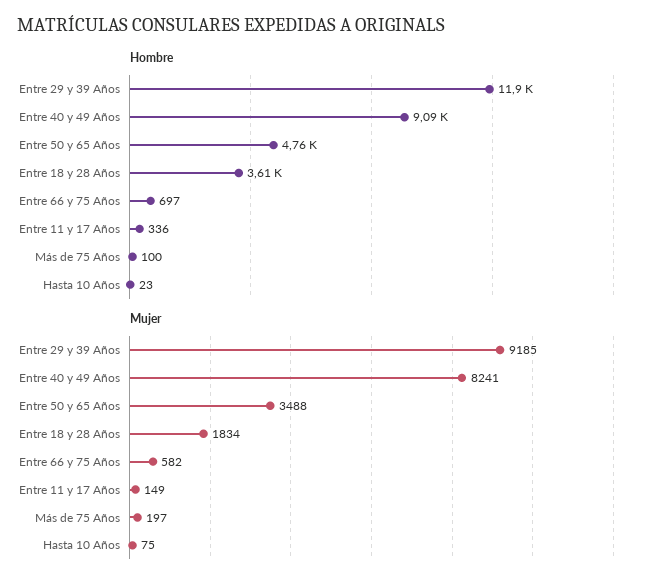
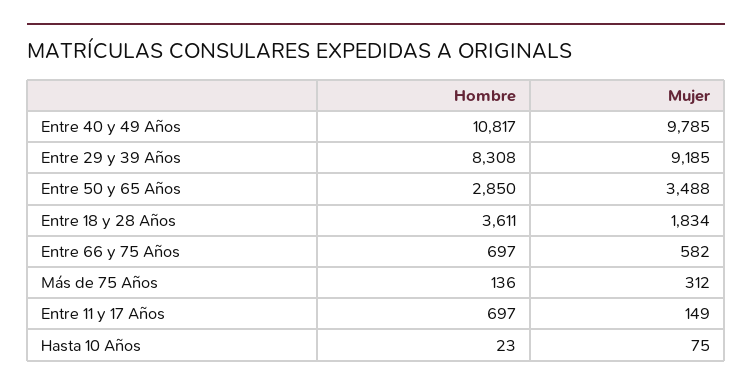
Hombre, Entre 29 y 39 Años: 11900 -> 8308
Hombre, Entre 40 y 49 Años: 9090 -> 10817
Hombre, Entre 50 y 65 Años: 4760 -> 2850
Hombre, Entre 11 y 17 Años: 336 -> 697
Hombre, Más de 75 Años: 100 -> 136
Mujer, Entre 40 y 49 Años: 8241 -> 9785
Mujer, Más de 75 Años: 197 -> 312

